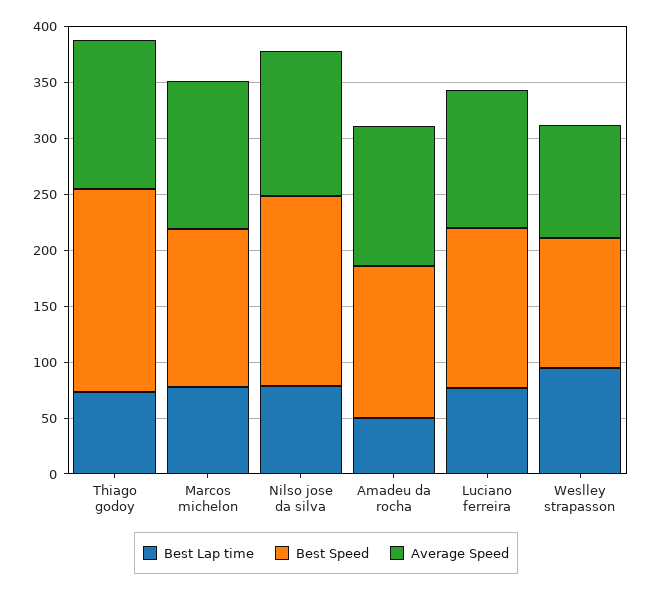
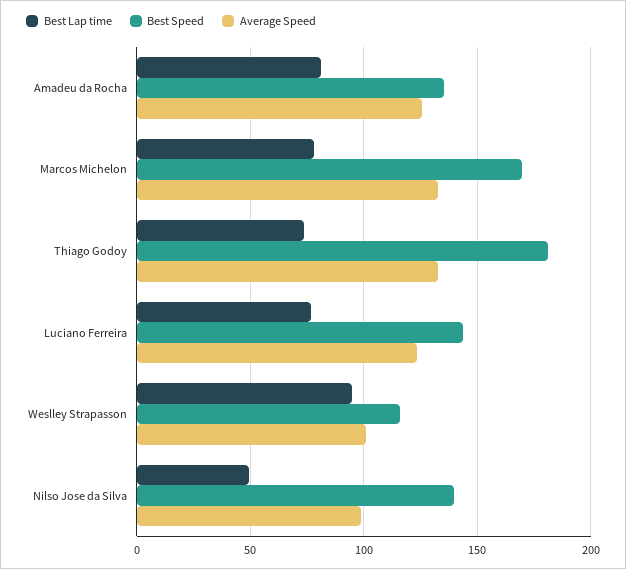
Best Speed, Marcos michelon: 140 -> 170
Best Lap time, Nilso jose da silva: 80 -> 50
Best Speed, Nilso jose da silva: 170 -> 140
Average Speed, Nilso jose da silva: 130 -> 100
Best Lap time, Amadeu da rocha: 50 -> 80

